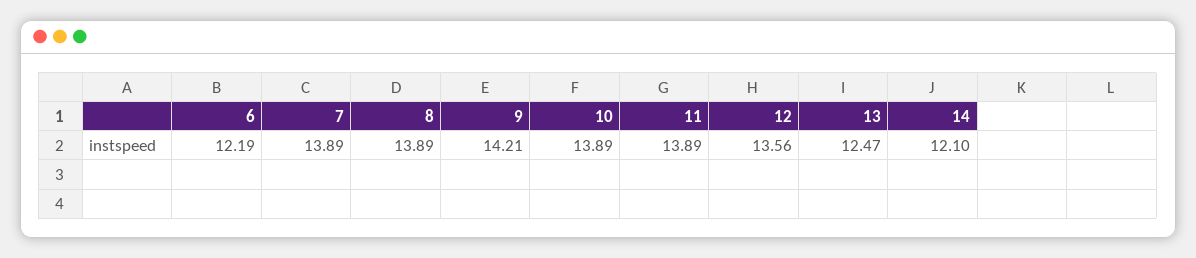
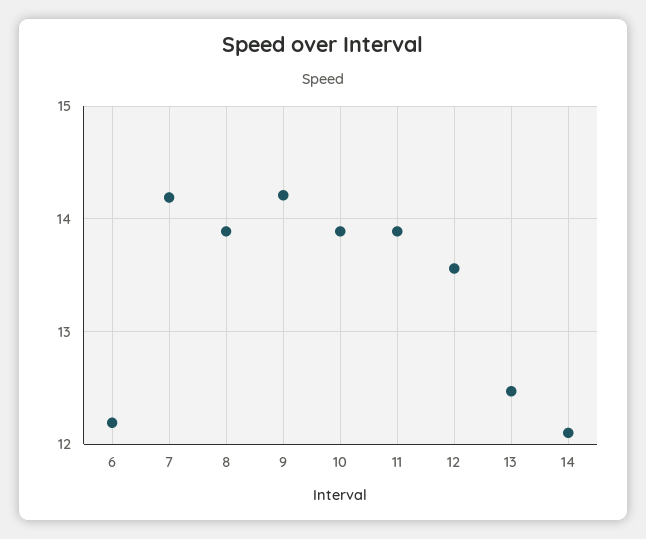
7: 13.89 -> 14.2

